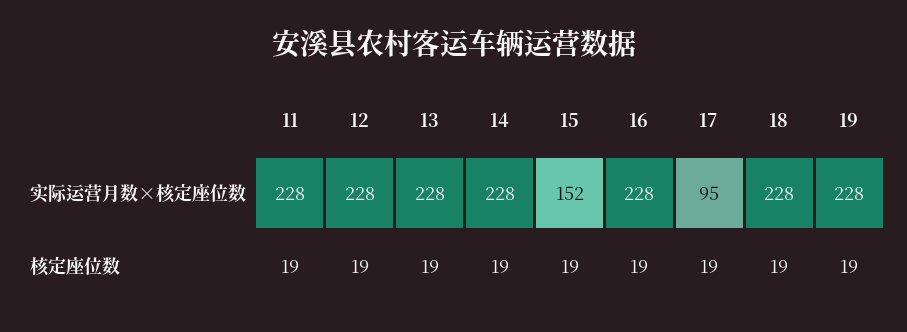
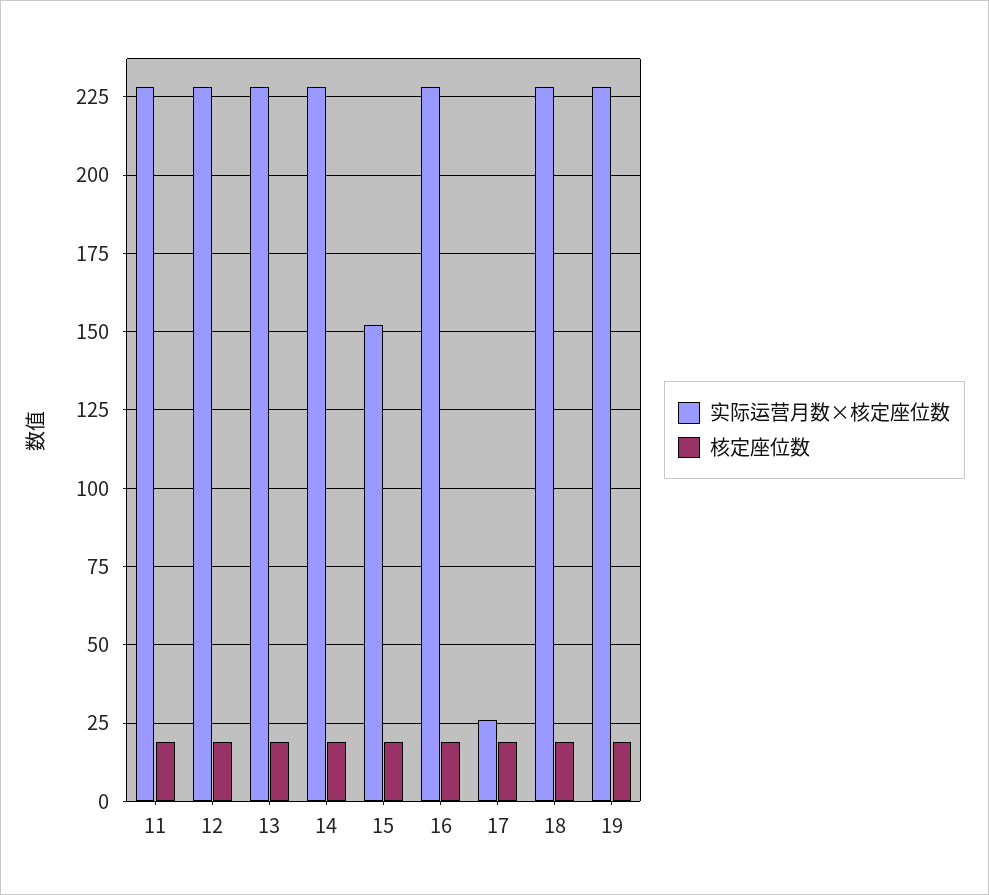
实际运营月数×核定座位数, 17: 95 -> 25

